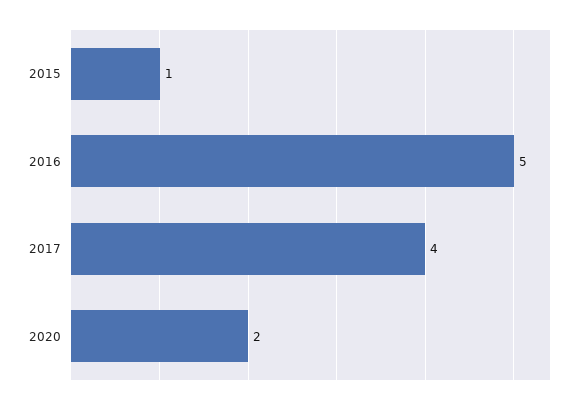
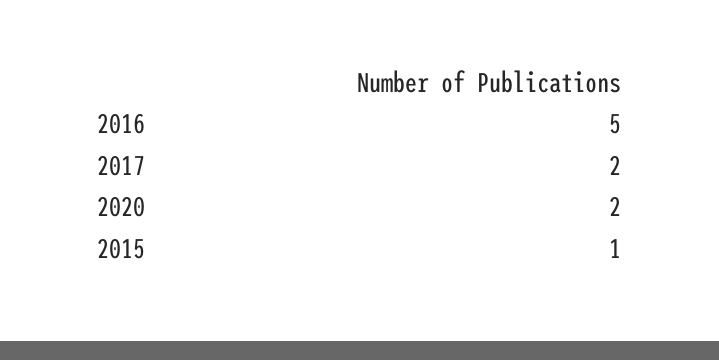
2017: 4 -> 2

